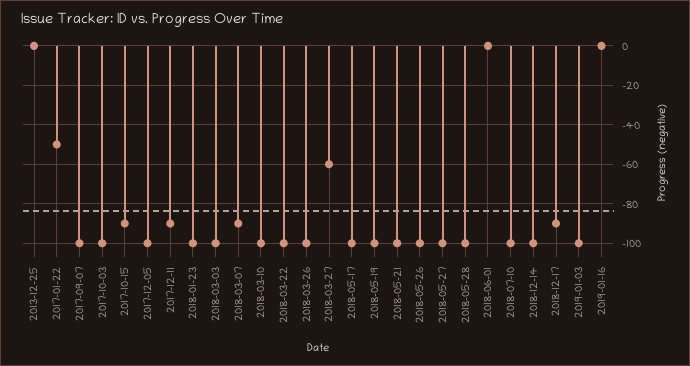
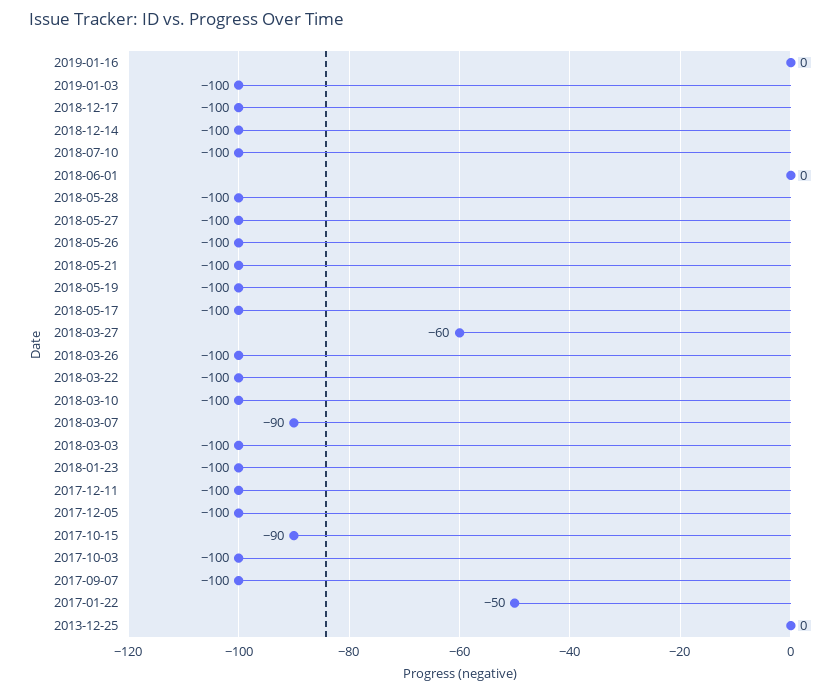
2017-12-11: -90 -> -100
2018-12-17: -90 -> -100

